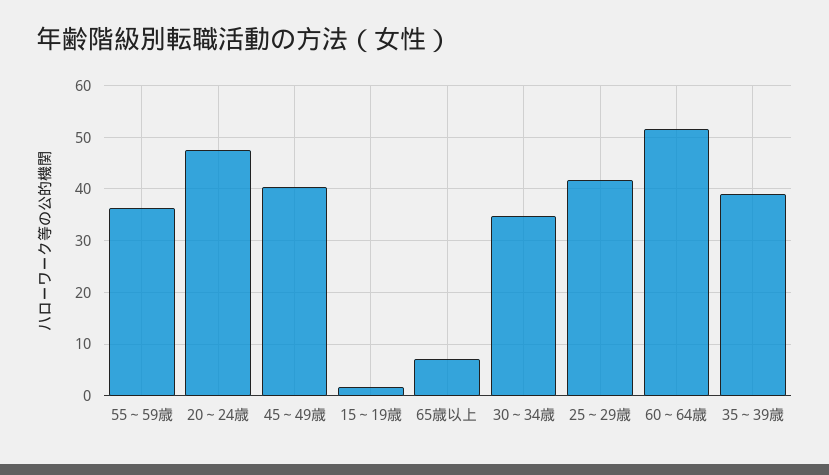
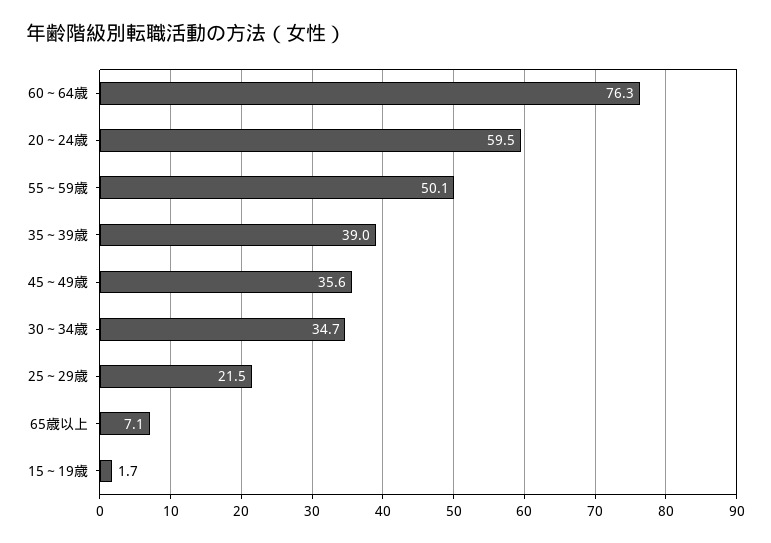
55～59歳: 36 -> 50.1
20～24歳: 48 -> 59.5
45～49歳: 40 -> 35.6
25～29歳: 42 -> 21.5
60～64歳: 52 -> 76.3

